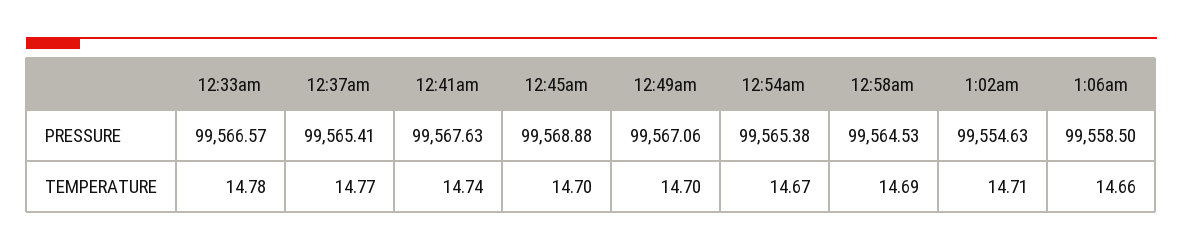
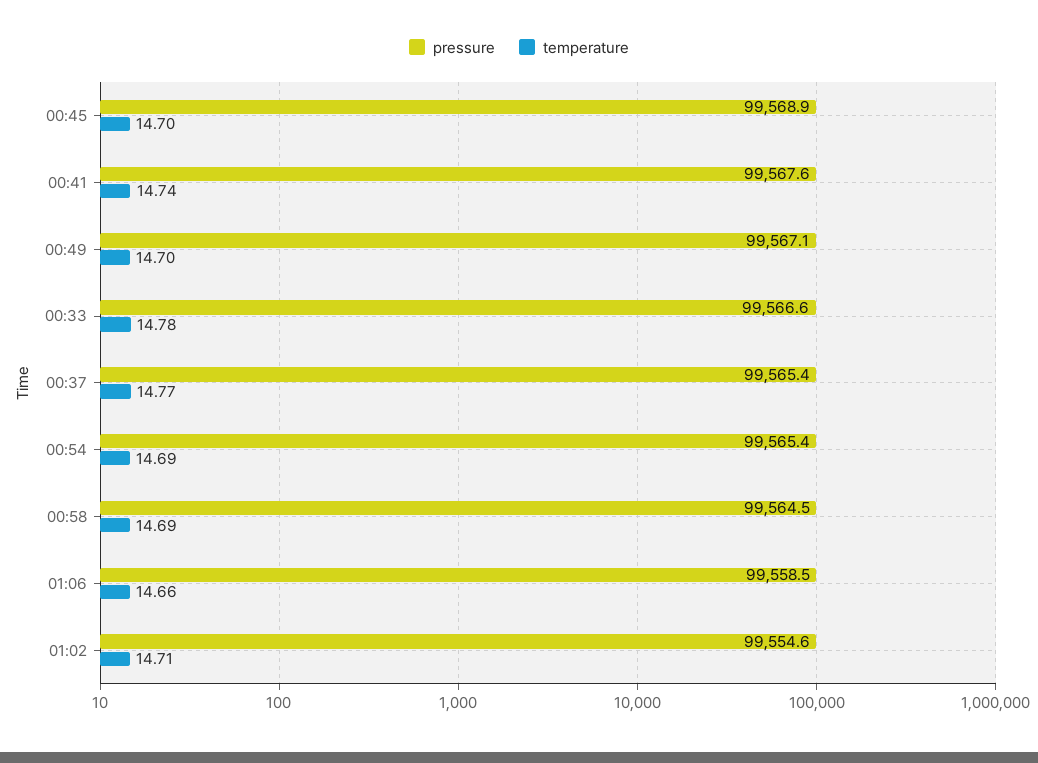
TEMPERATURE, 12:54am: 14.67 -> 14.69

